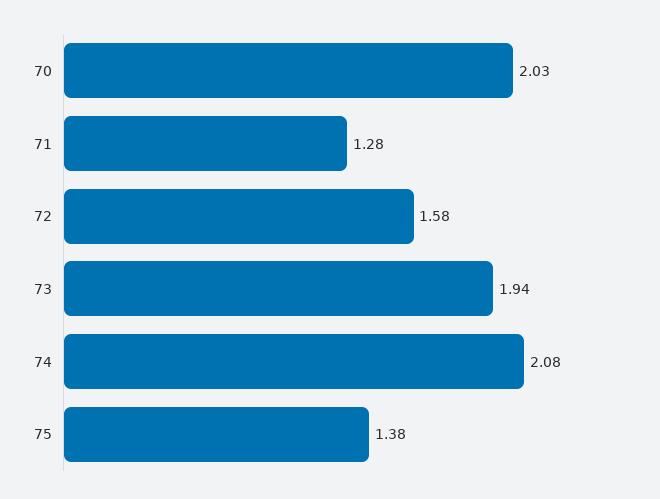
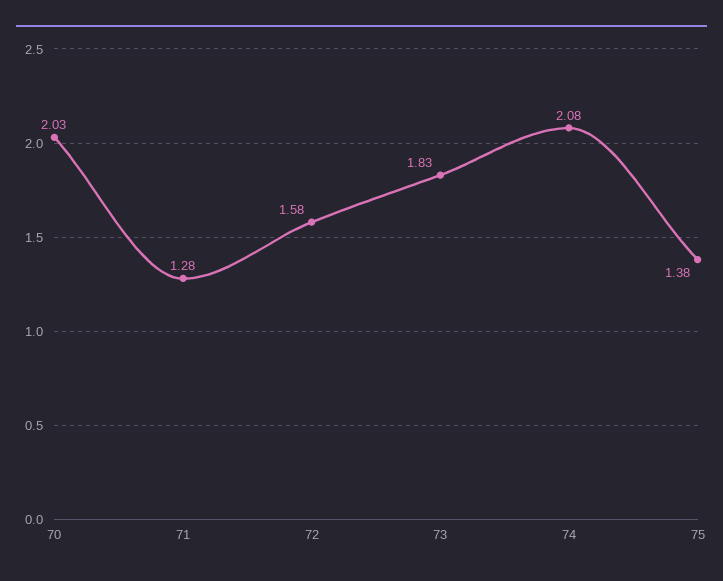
73: 1.94 -> 1.83

